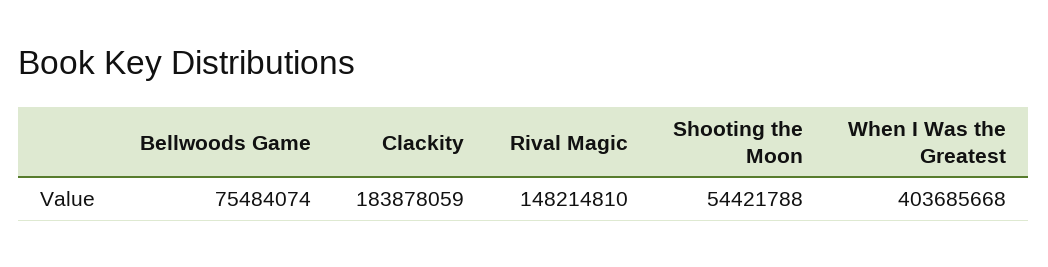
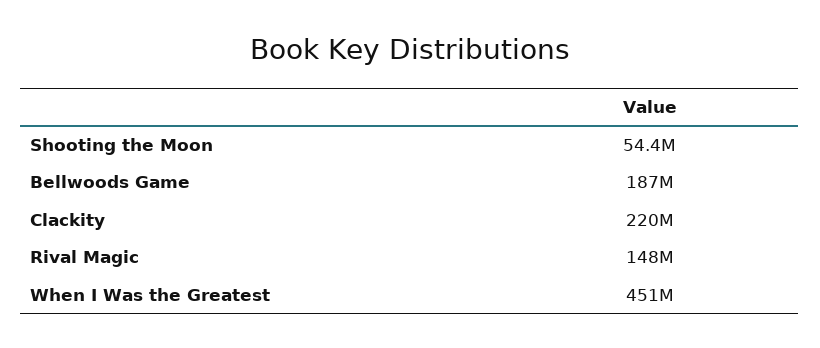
Bellwoods Game: 75484074 -> 187000000
Clackity: 183878059 -> 220000000
When I Was the Greatest: 403685668 -> 451000000

